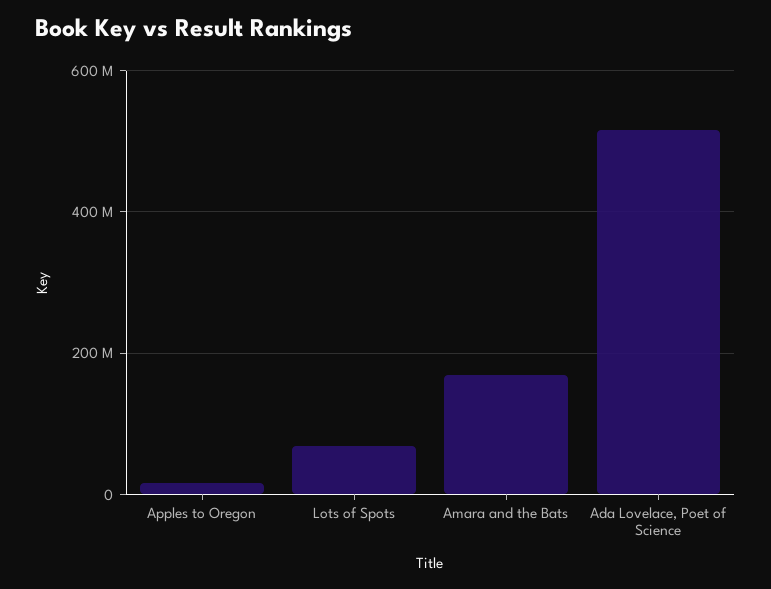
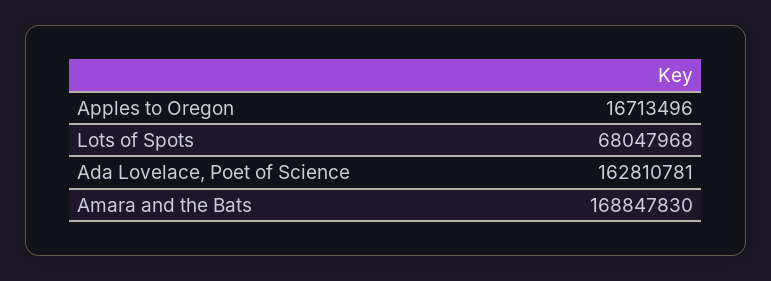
Ada Lovelace, Poet of Science: 520000000 -> 162810781

